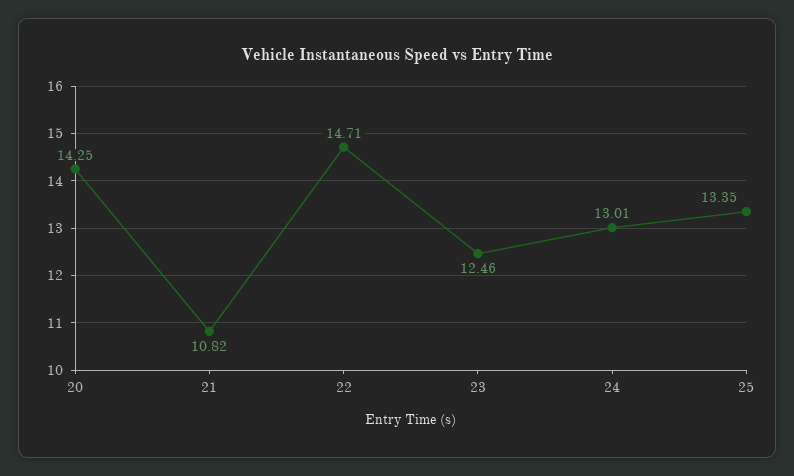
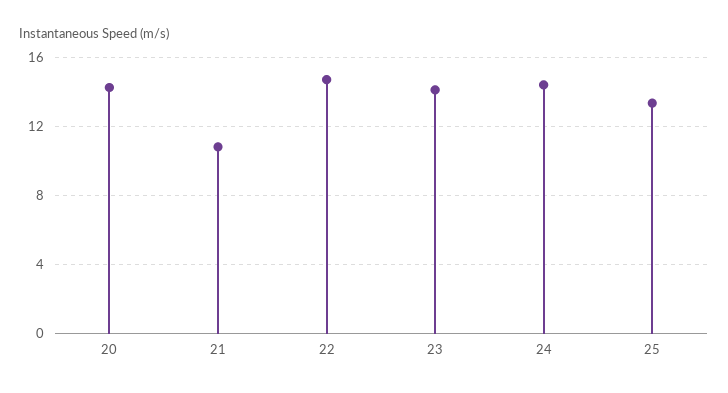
23: 12.46 -> 14
24: 13.01 -> 14.5

